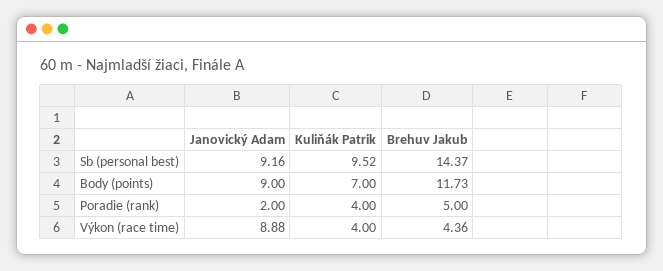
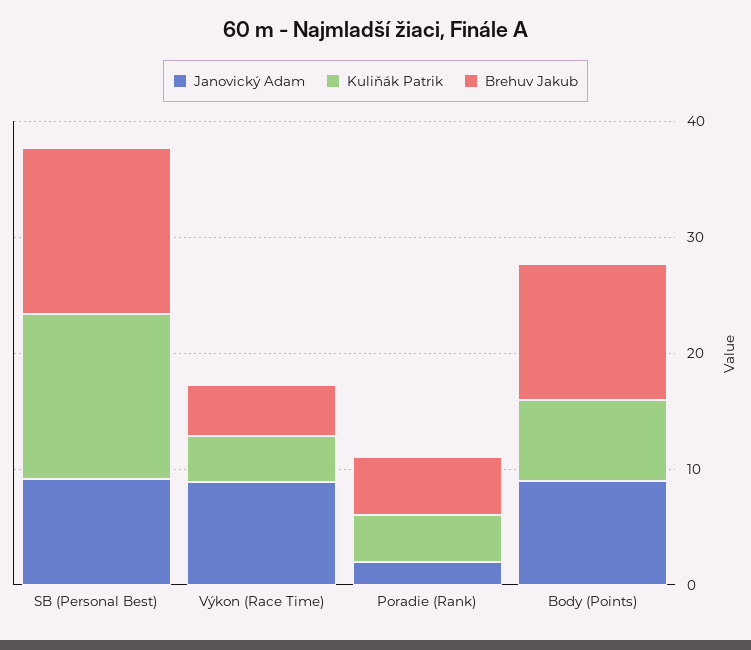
Kuliňák Patrik, Sb (personal best): 9.52 -> 14

